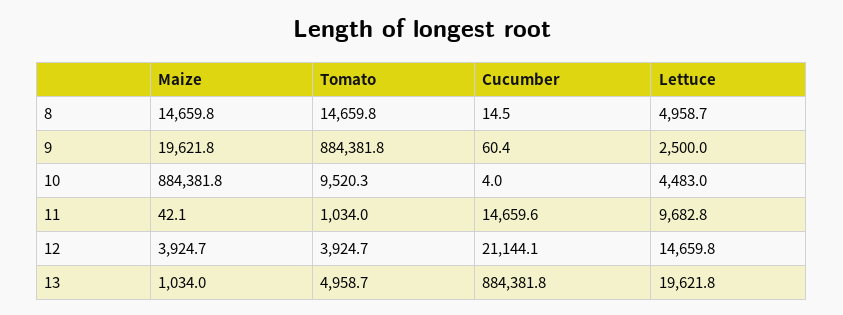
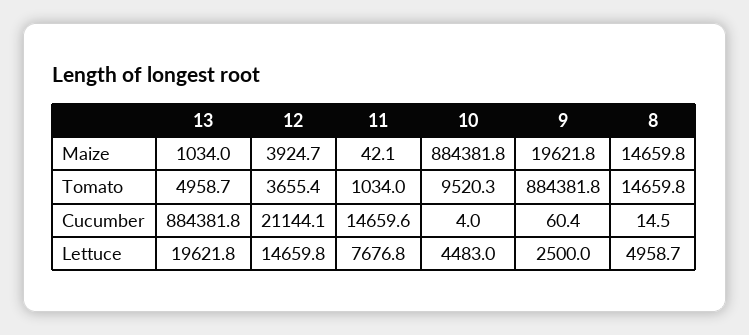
Lettuce, 11: 9682.8 -> 7676.8
Tomato, 12: 3924.7 -> 3655.4

